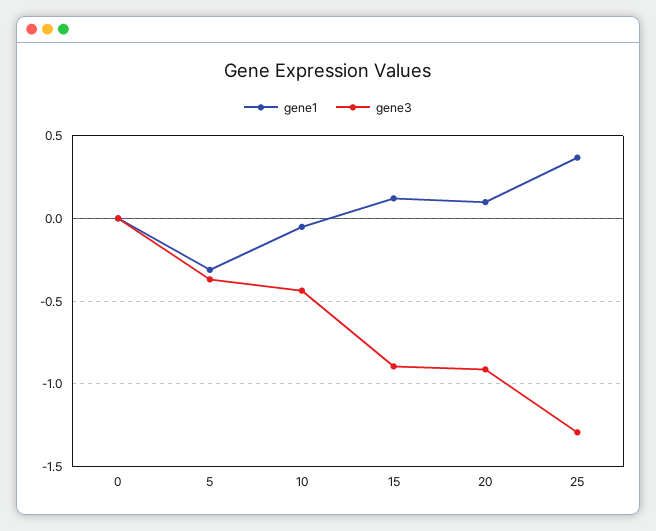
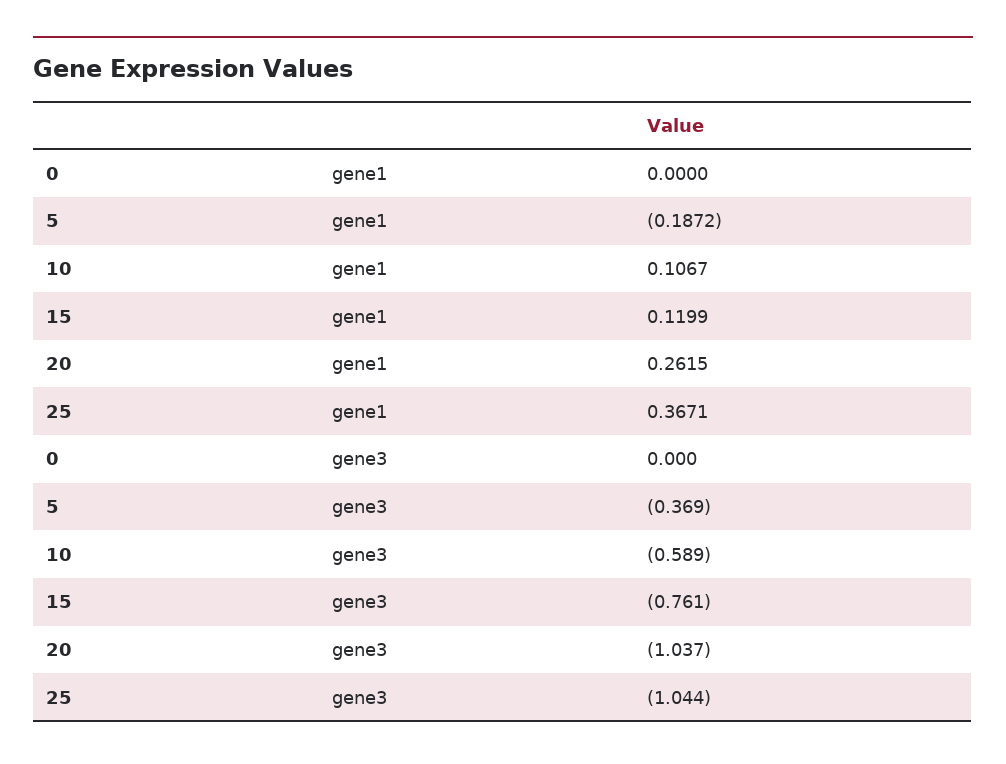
gene1, 5: -0.3 -> -0.1872
gene1, 10: -0.05 -> 0.1067
gene3, 10: -0.45 -> -0.589
gene3, 15: -0.9 -> -0.761
gene1, 20: 0.1 -> 0.2615
gene3, 20: -0.9 -> -1.037
gene3, 25: -1.3 -> -1.044

